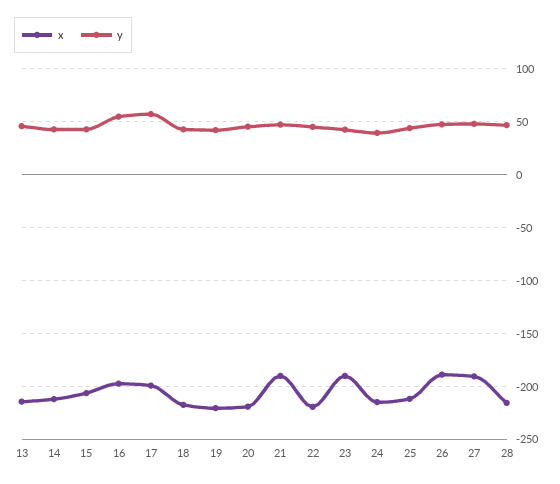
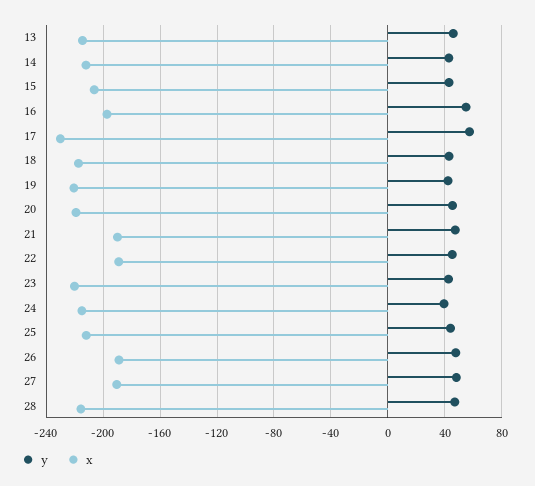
x, 17: -200 -> -230
x, 22: -220 -> -190
x, 23: -190 -> -220

